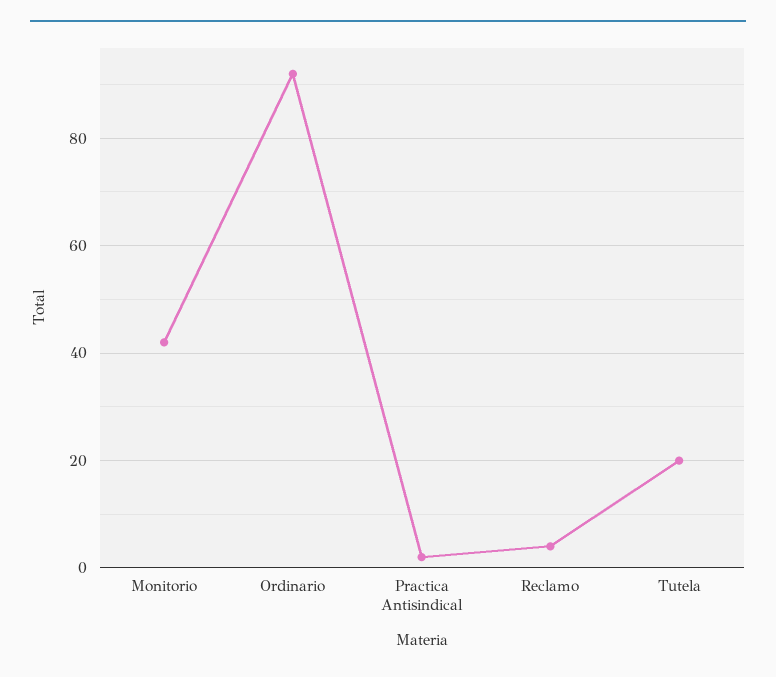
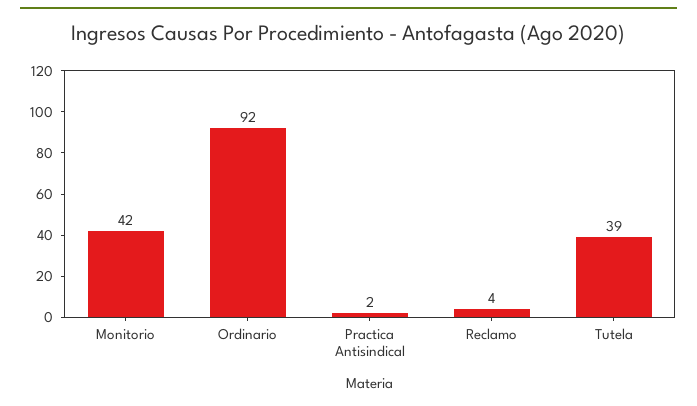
Tutela: 20 -> 39

